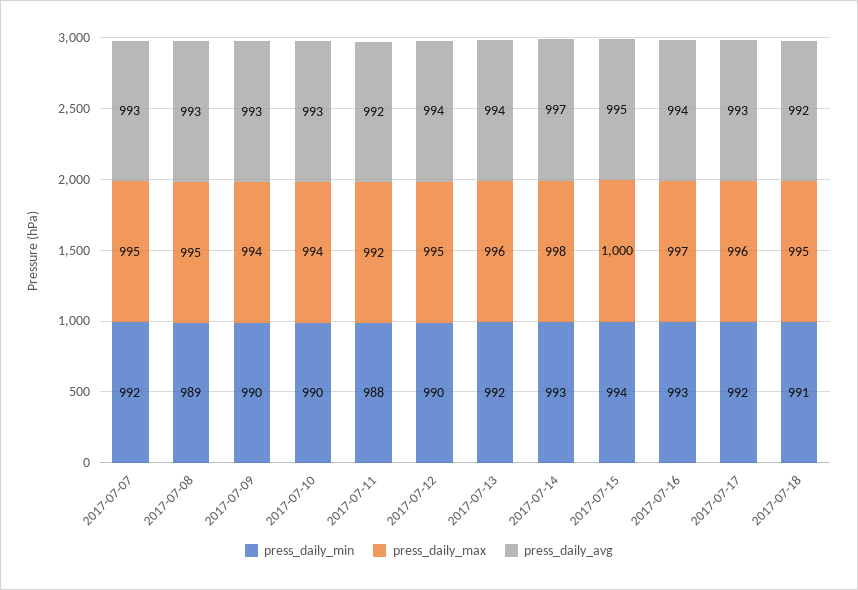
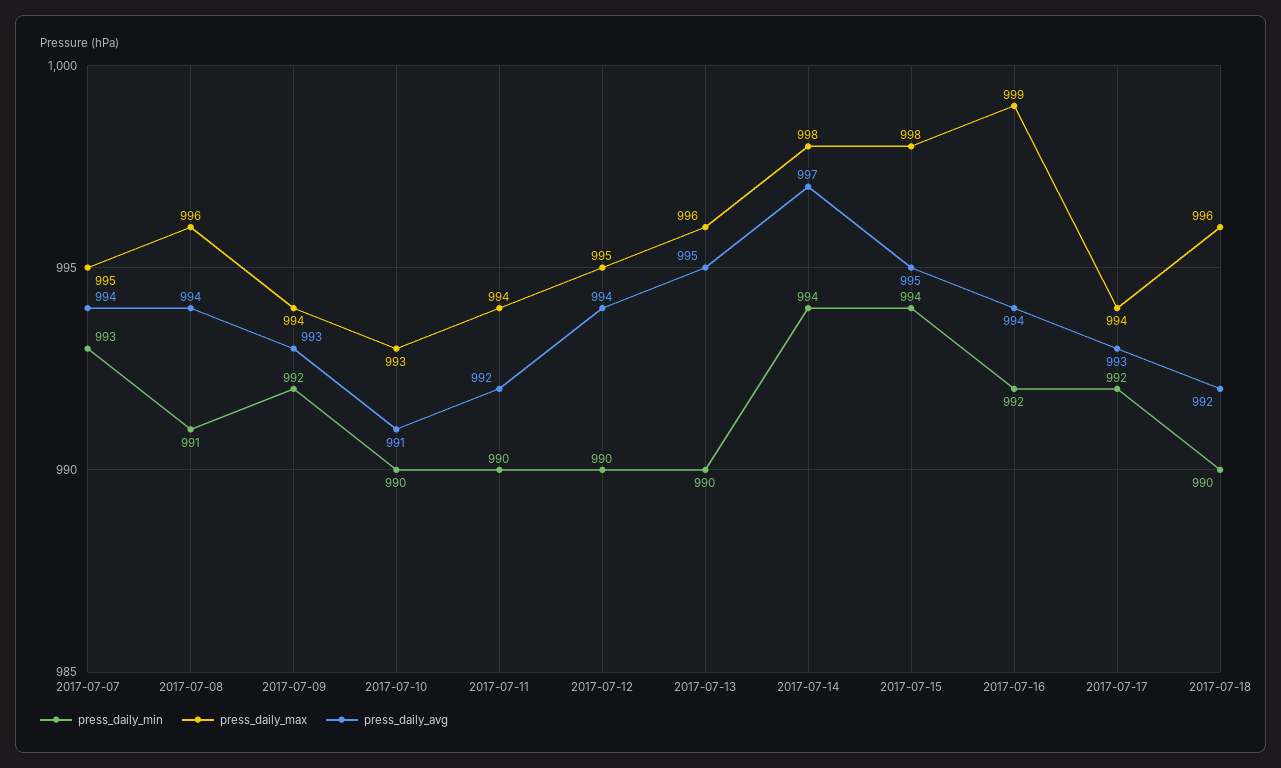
press_daily_min, 2017-07-07: 992 -> 993
press_daily_avg, 2017-07-07: 993 -> 994
press_daily_min, 2017-07-08: 989 -> 991
press_daily_max, 2017-07-08: 995 -> 996
press_daily_avg, 2017-07-08: 993 -> 994
press_daily_min, 2017-07-09: 990 -> 992
press_daily_max, 2017-07-10: 994 -> 993
press_daily_avg, 2017-07-10: 993 -> 991
press_daily_min, 2017-07-11: 988 -> 990
press_daily_max, 2017-07-11: 992 -> 994
press_daily_min, 2017-07-13: 992 -> 990
press_daily_avg, 2017-07-13: 994 -> 995
press_daily_min, 2017-07-14: 993 -> 994
press_daily_max, 2017-07-15: 1000 -> 998
press_daily_min, 2017-07-16: 993 -> 992
press_daily_max, 2017-07-16: 997 -> 999
press_daily_max, 2017-07-17: 996 -> 994
press_daily_min, 2017-07-18: 991 -> 990
press_daily_max, 2017-07-18: 995 -> 996

